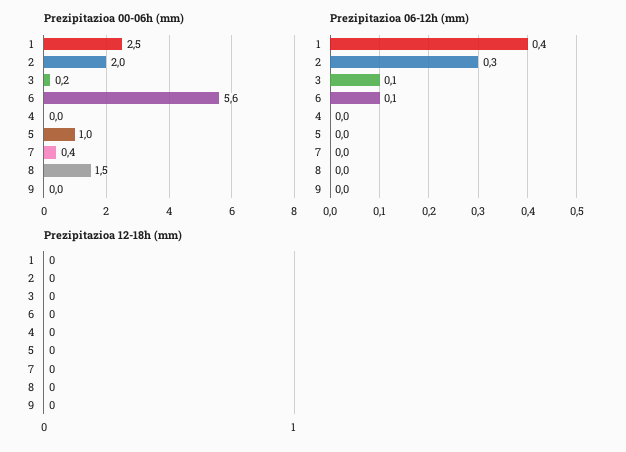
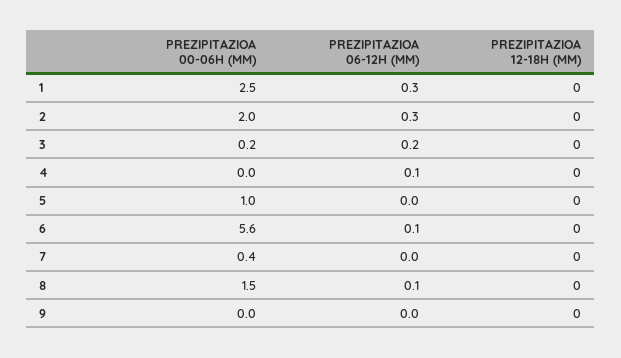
Prezipitazioa 06-12h (mm), 1: 0.4 -> 0.3
Prezipitazioa 06-12h (mm), 3: 0.1 -> 0.2
Prezipitazioa 06-12h (mm), 4: 0 -> 0.1
Prezipitazioa 06-12h (mm), 8: 0 -> 0.1

